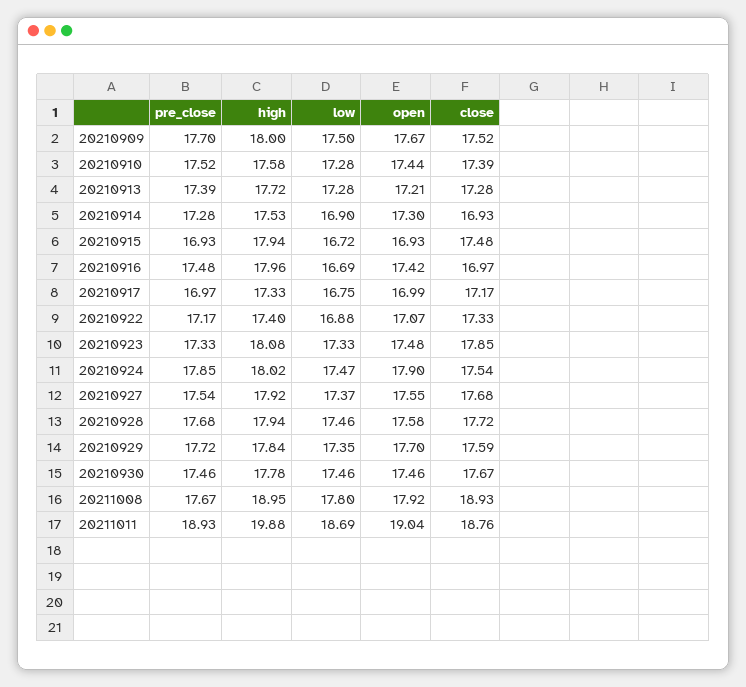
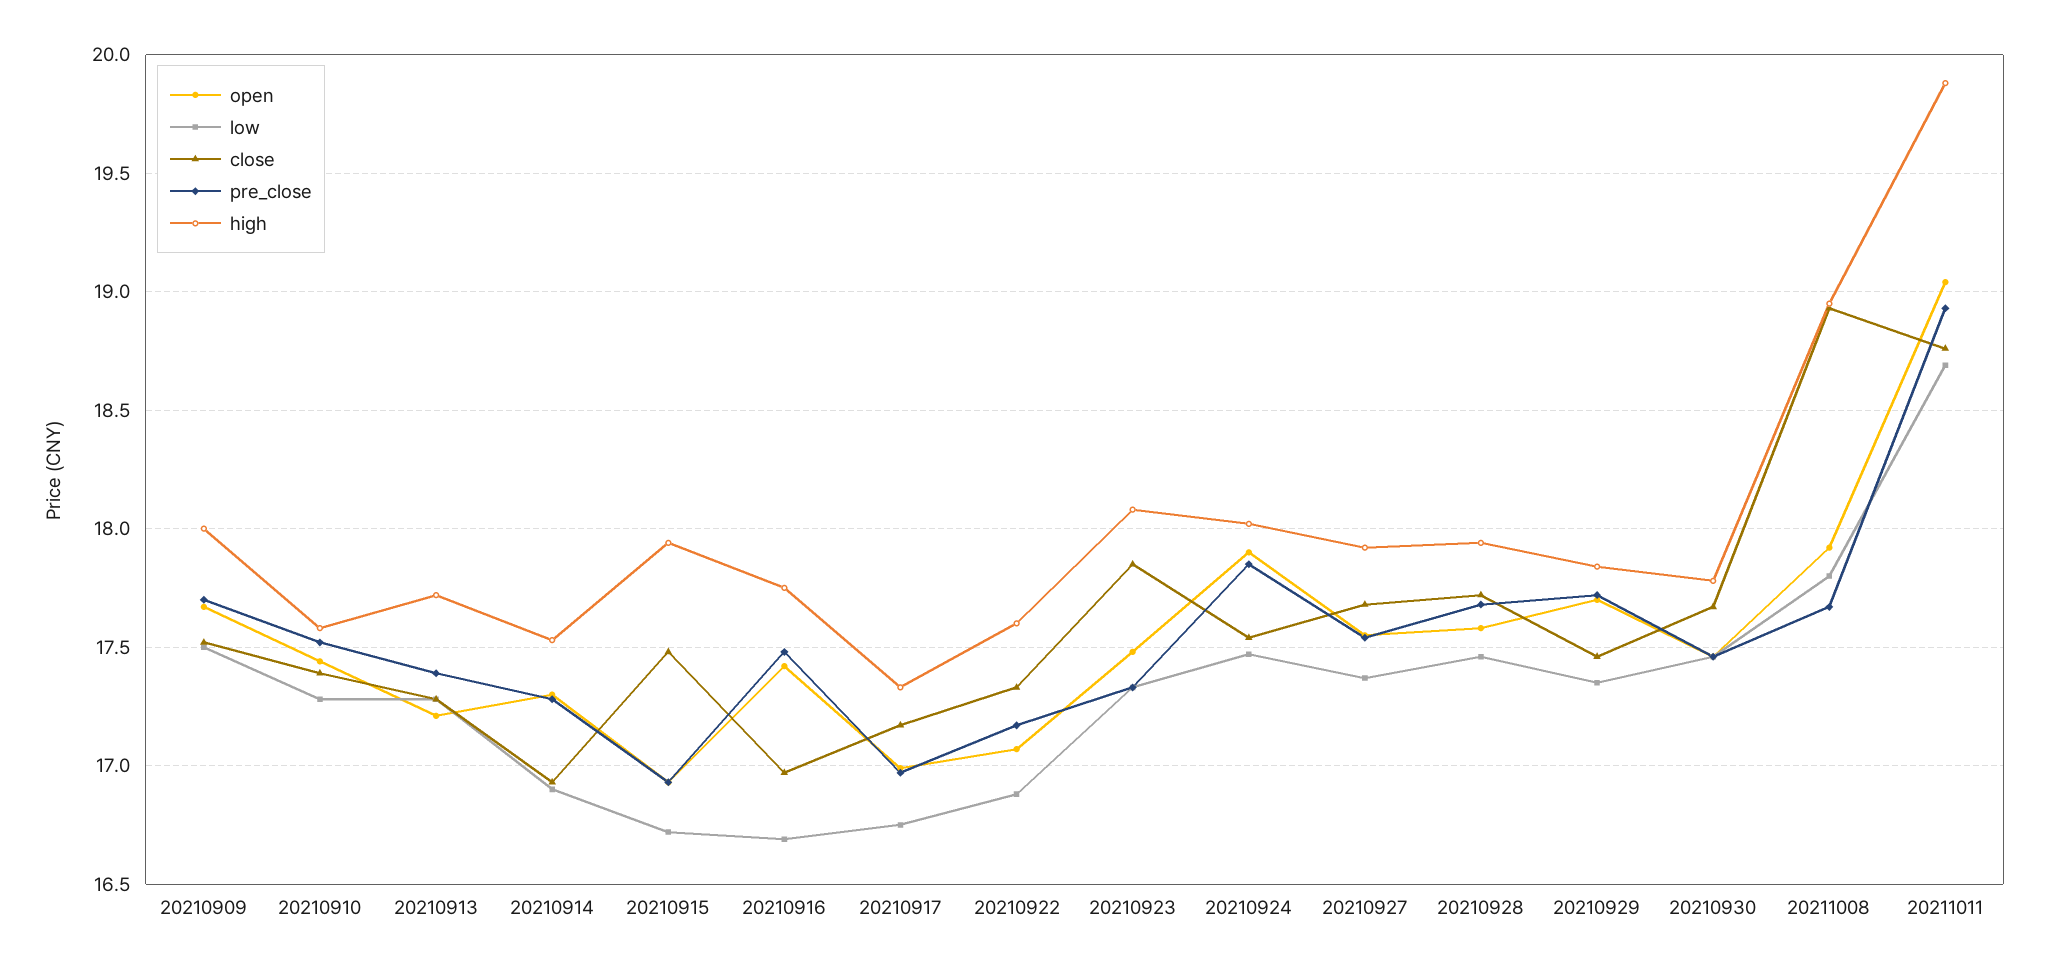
high, 20210916: 17.96 -> 17.75
high, 20210922: 17.4 -> 17.6
close, 20210929: 17.59 -> 17.45

